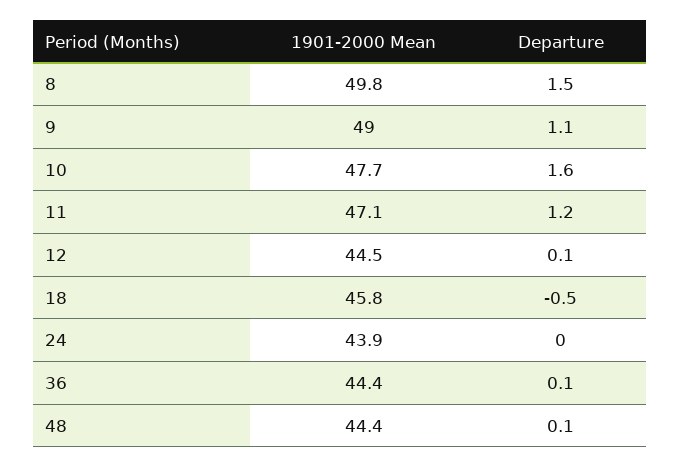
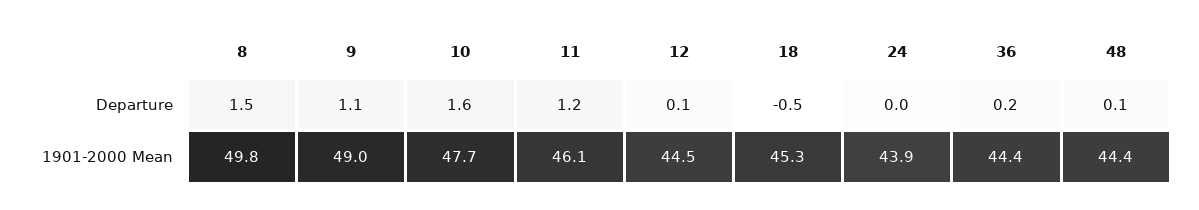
1901-2000 Mean, 11: 47.1 -> 46.1
1901-2000 Mean, 18: 45.8 -> 45.3
Departure, 36: 0.1 -> 0.2

